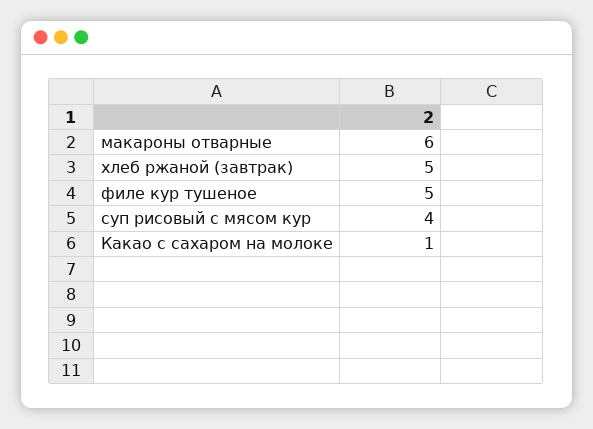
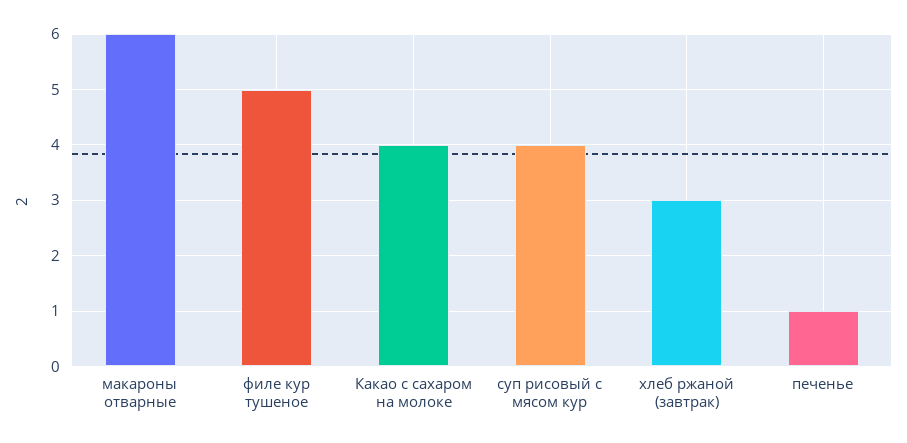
хлеб ржаной (завтрак): 5 -> 3
Какао с сахаром на молоке: 1 -> 4
печенье: none -> 1

